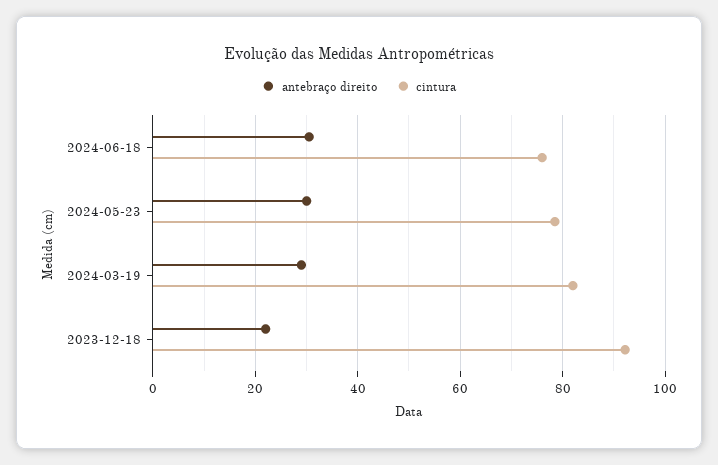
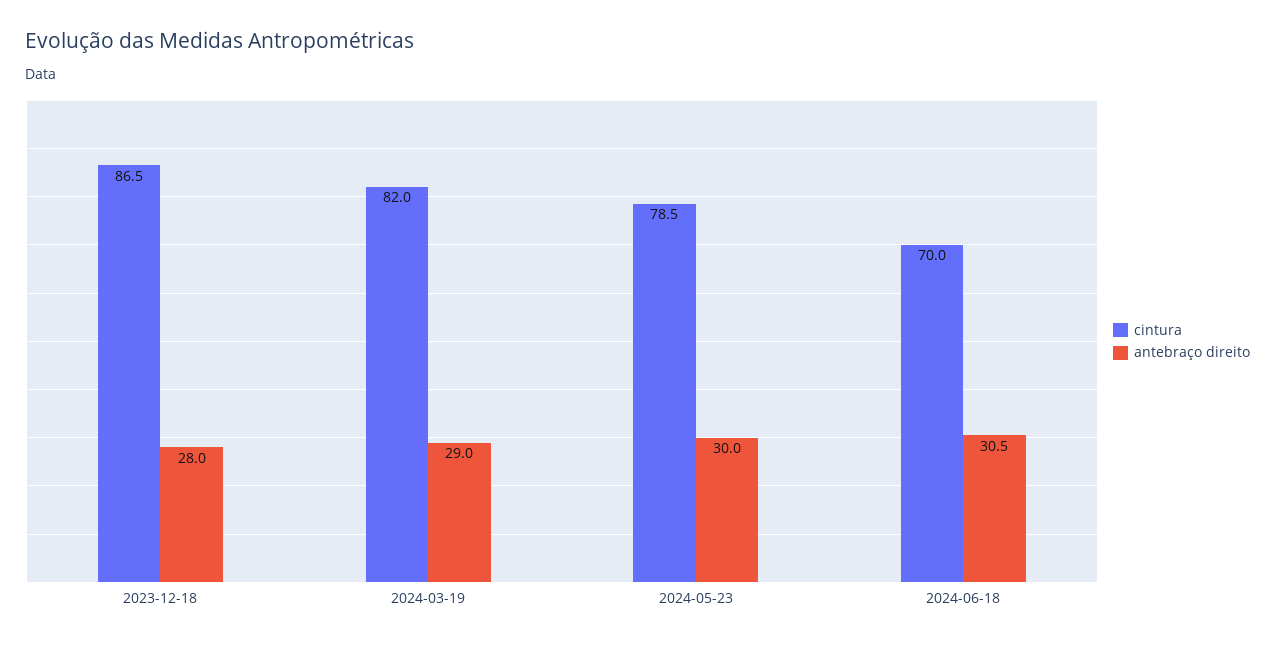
cintura, 2024-06-18: 76 -> 70
antebraço direito, 2023-12-18: 22 -> 28
cintura, 2023-12-18: 92 -> 86.5

